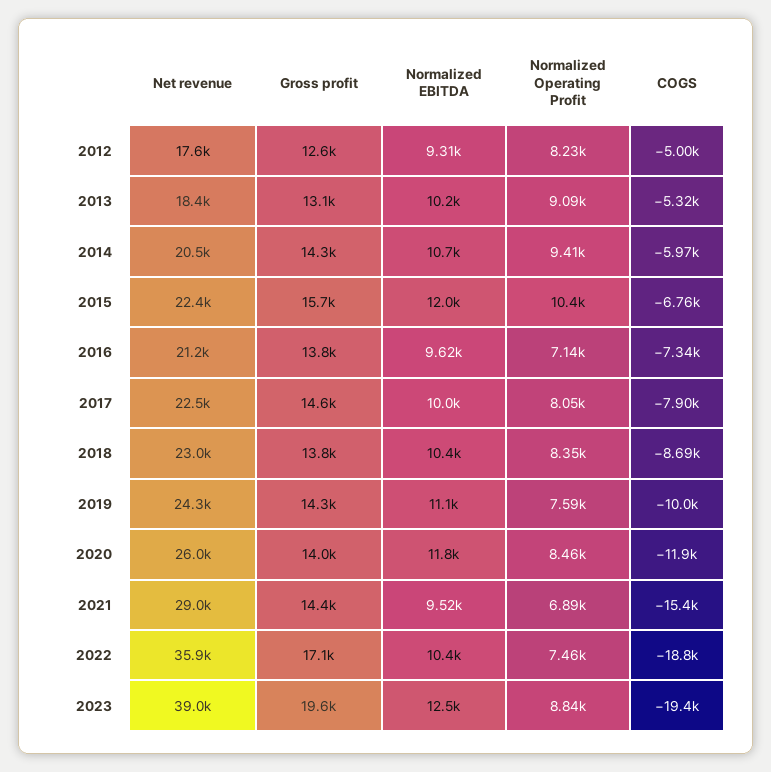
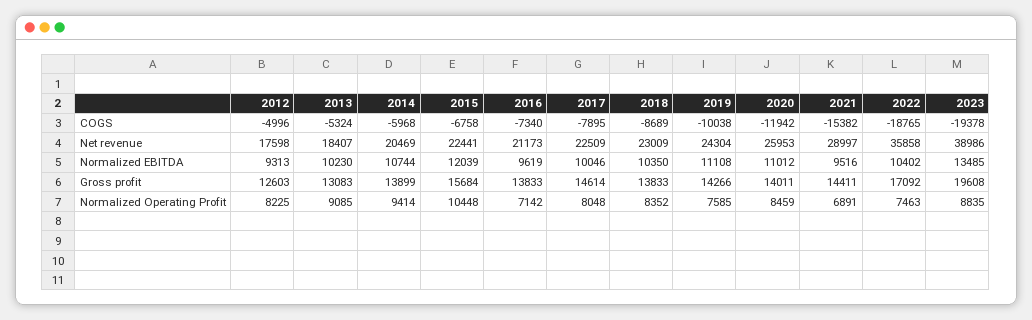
Gross profit, 2014: 14300 -> 13899
Normalized EBITDA, 2020: 11800 -> 11012
Normalized EBITDA, 2023: 12500 -> 13485

